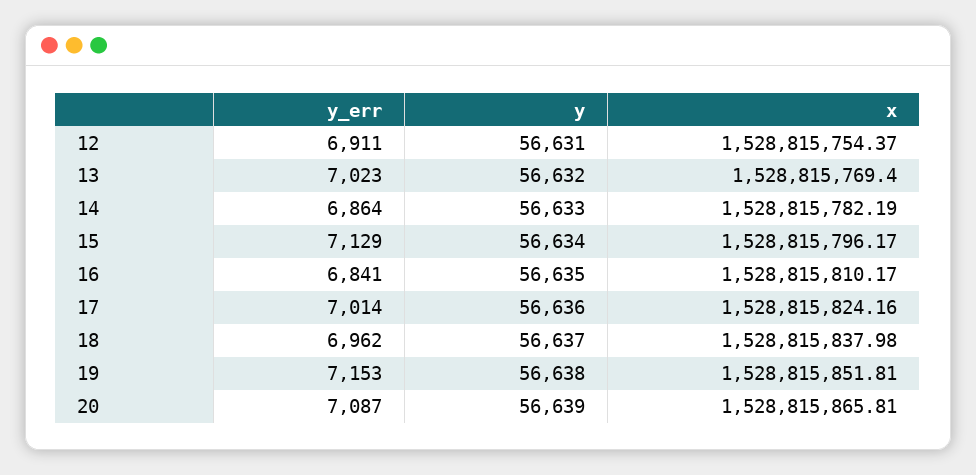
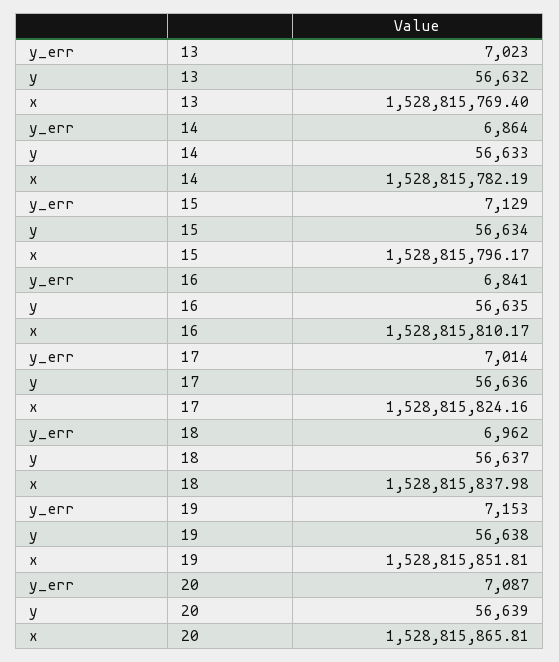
y_err, 12: 6911 -> none
y, 12: 56631 -> none
x, 12: 1528815754.37 -> none

